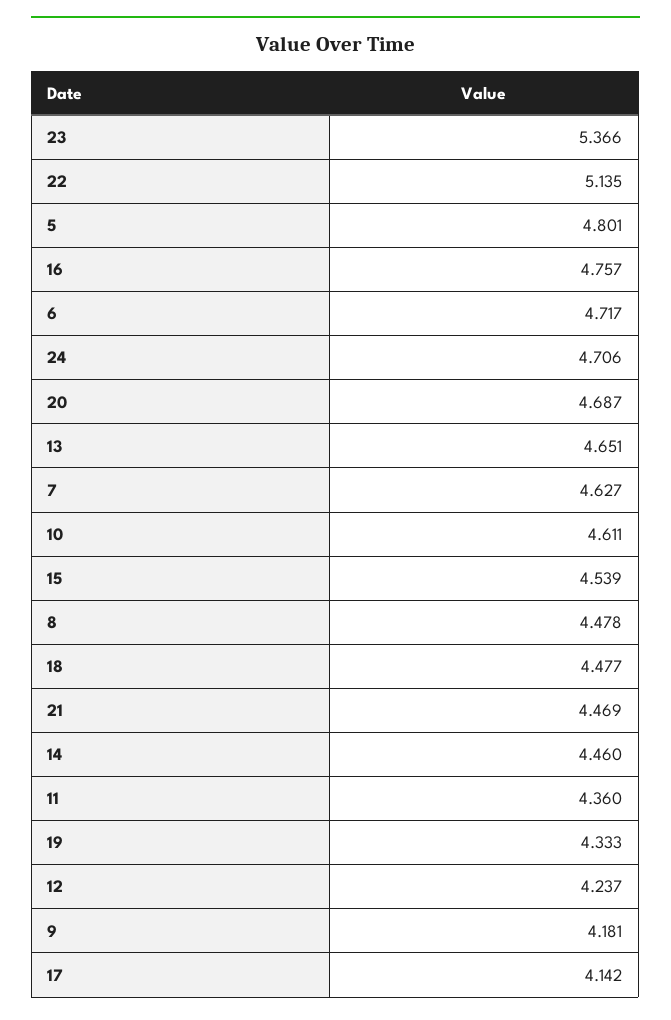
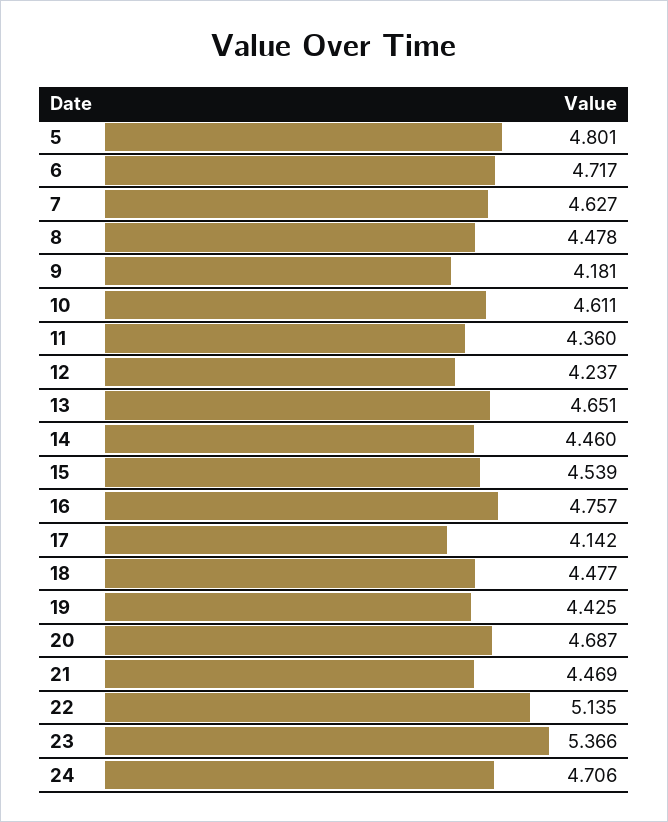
19: 4.333 -> 4.425

